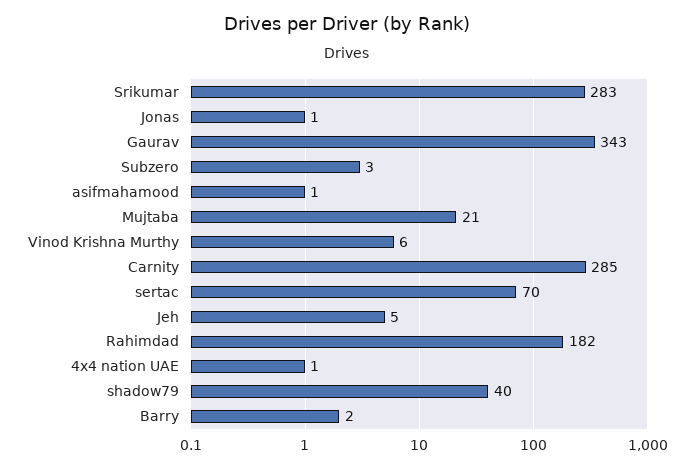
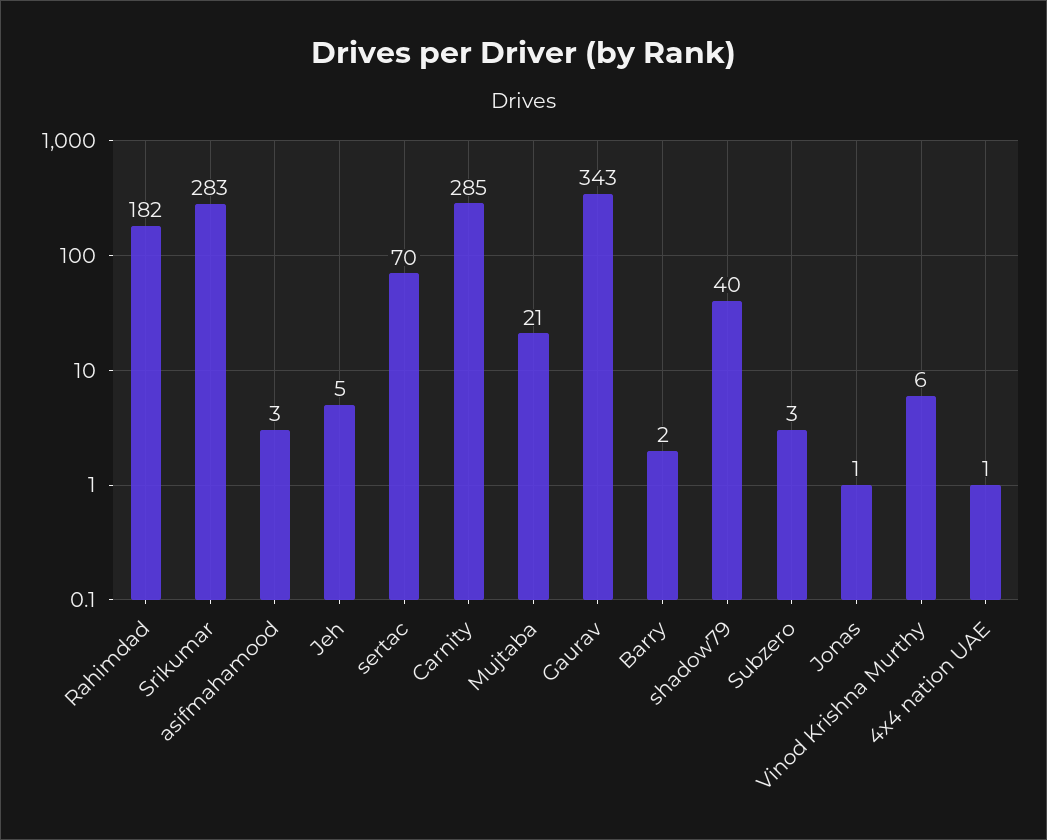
asifmahamood: 1 -> 3

